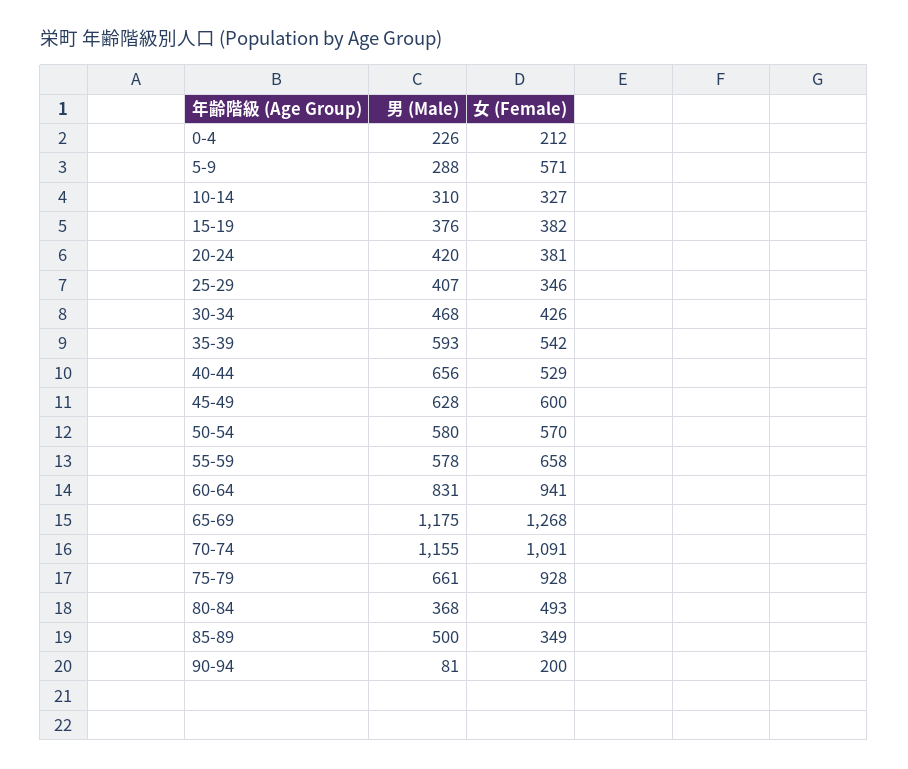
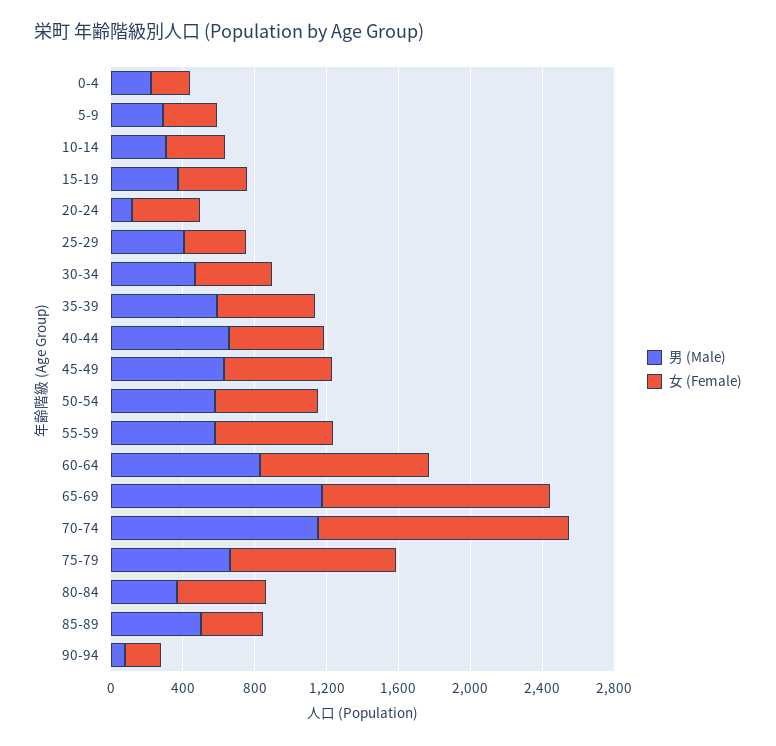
女 (Female), 5-9: 571 -> 300
男 (Male), 20-24: 420 -> 100
女 (Female), 70-74: 1091 -> 1400

